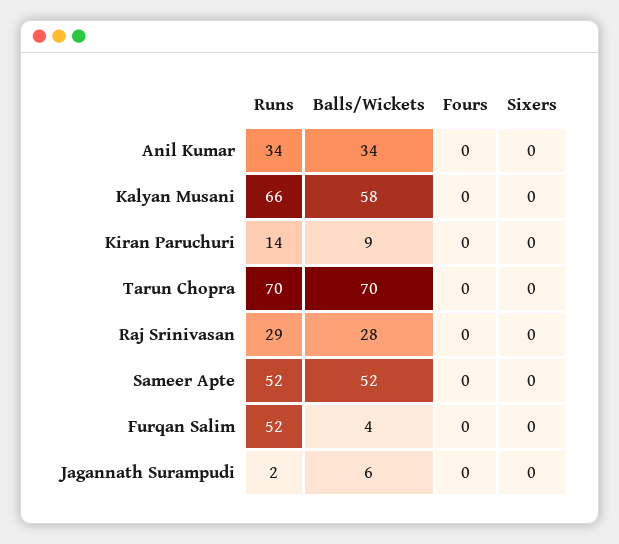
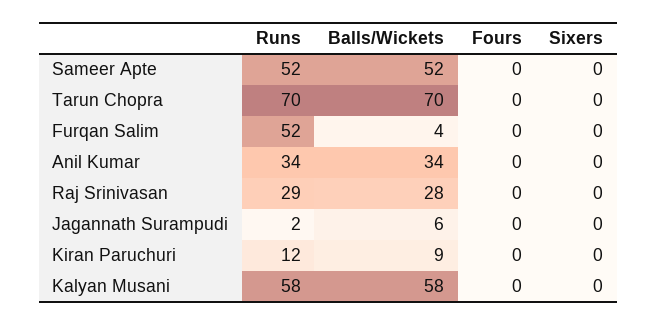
Runs, Kalyan Musani: 66 -> 58
Runs, Kiran Paruchuri: 14 -> 12

